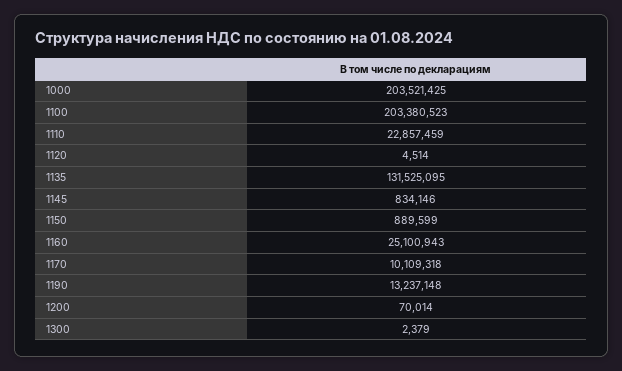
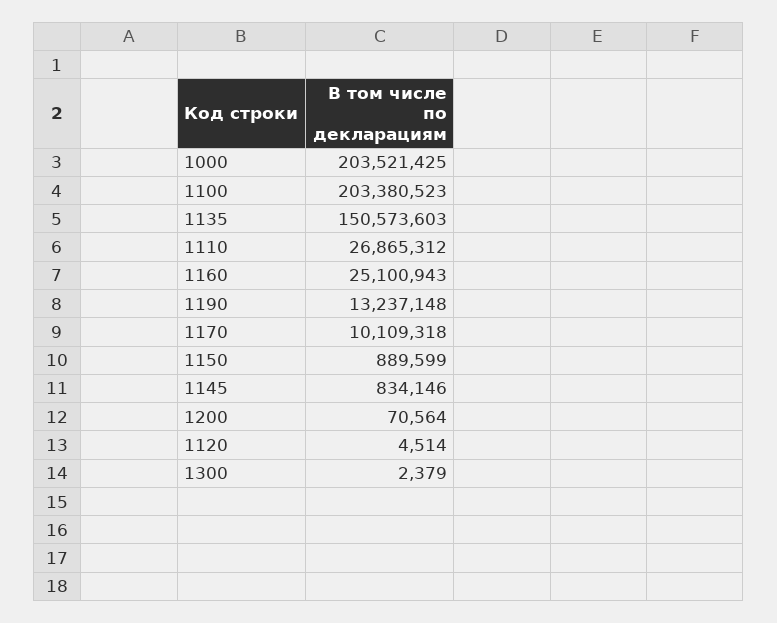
1110: 22857459 -> 26865312
1135: 131525095 -> 150573603
1200: 70014 -> 70564

